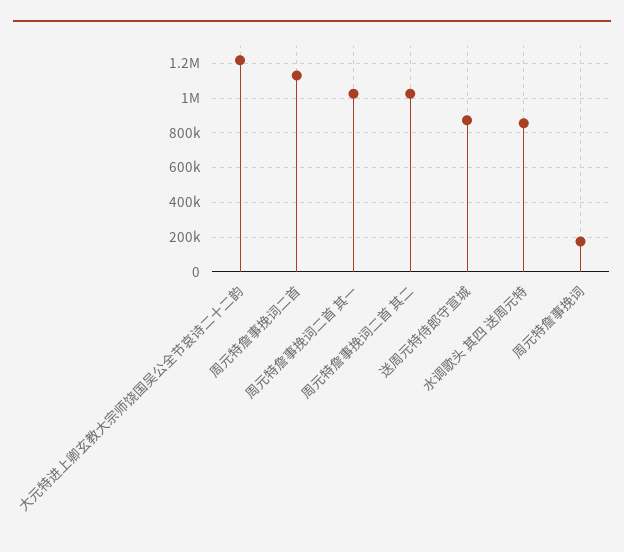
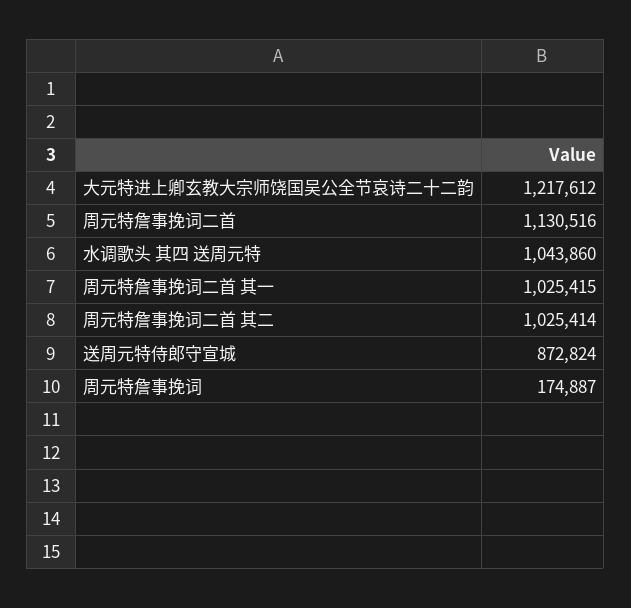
水调歌头 其四 送周元特: 850000 -> 1043860

